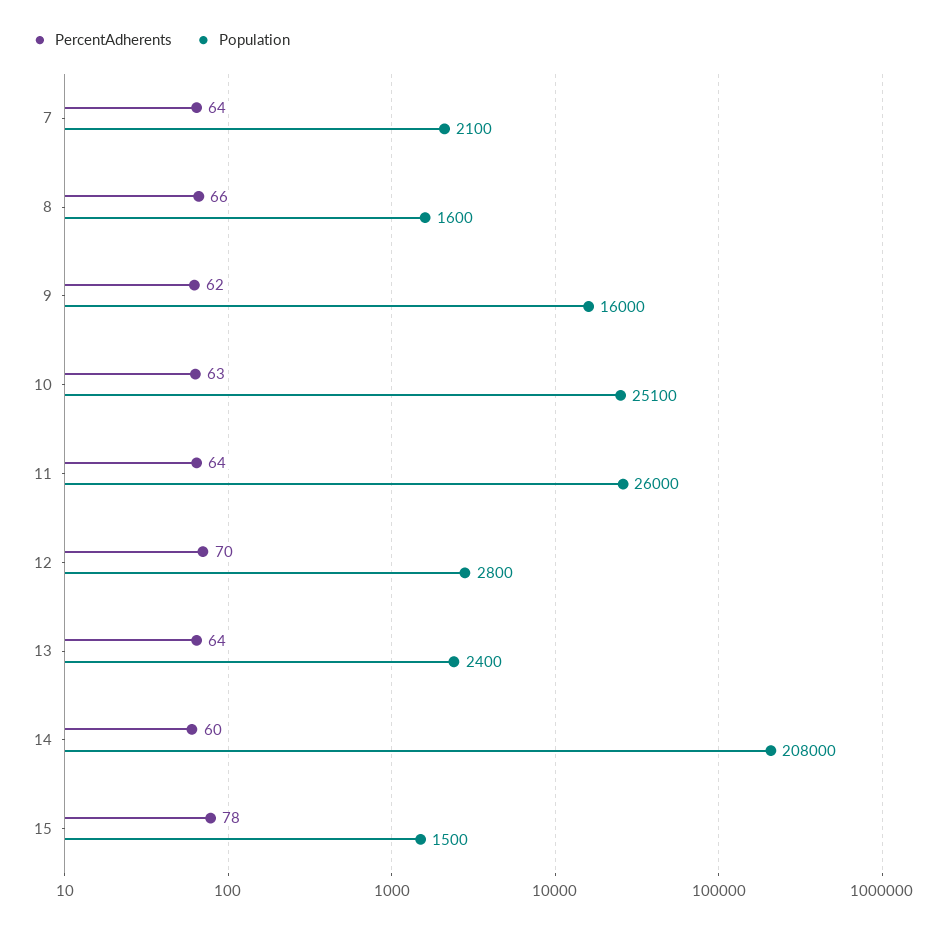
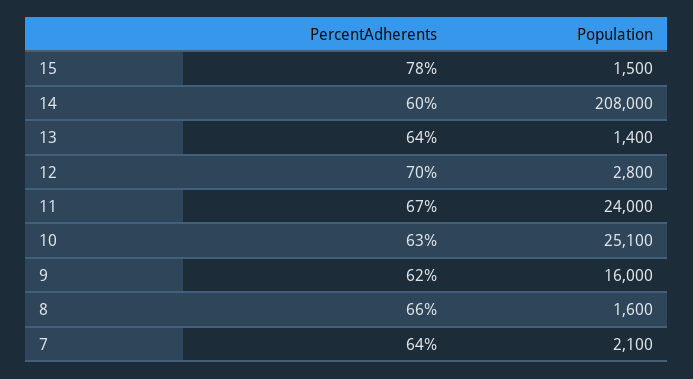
PercentAdherents, 11: 64 -> 67
Population, 11: 26000 -> 24000
Population, 13: 2400 -> 1400

